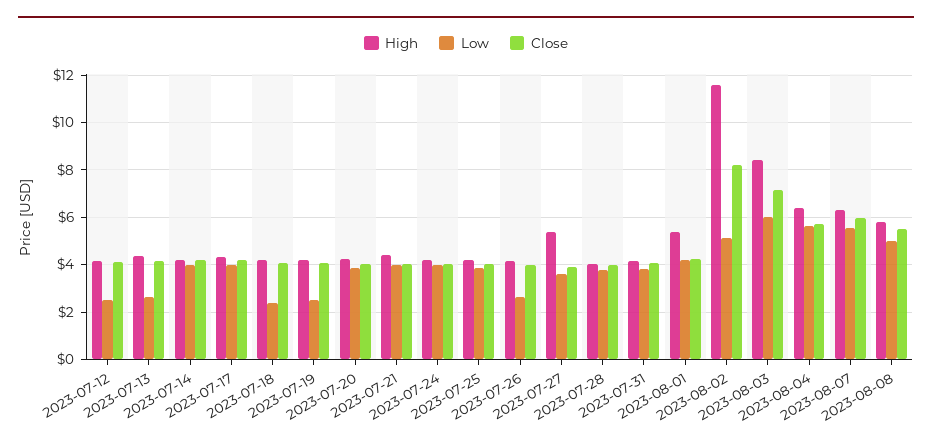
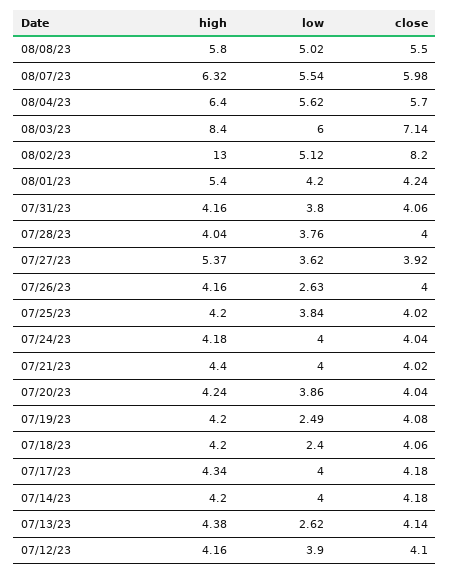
Low, 2023-07-12: 2.5 -> 3.9
High, 2023-08-02: 11.5 -> 13

